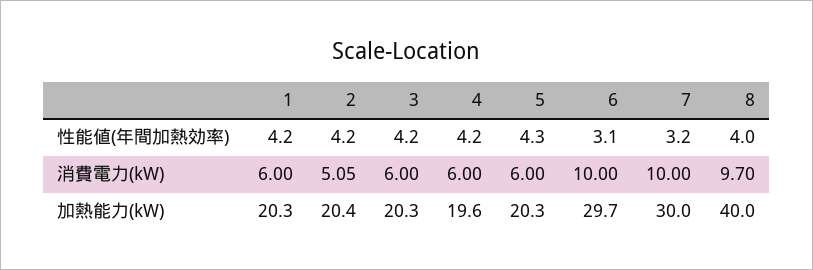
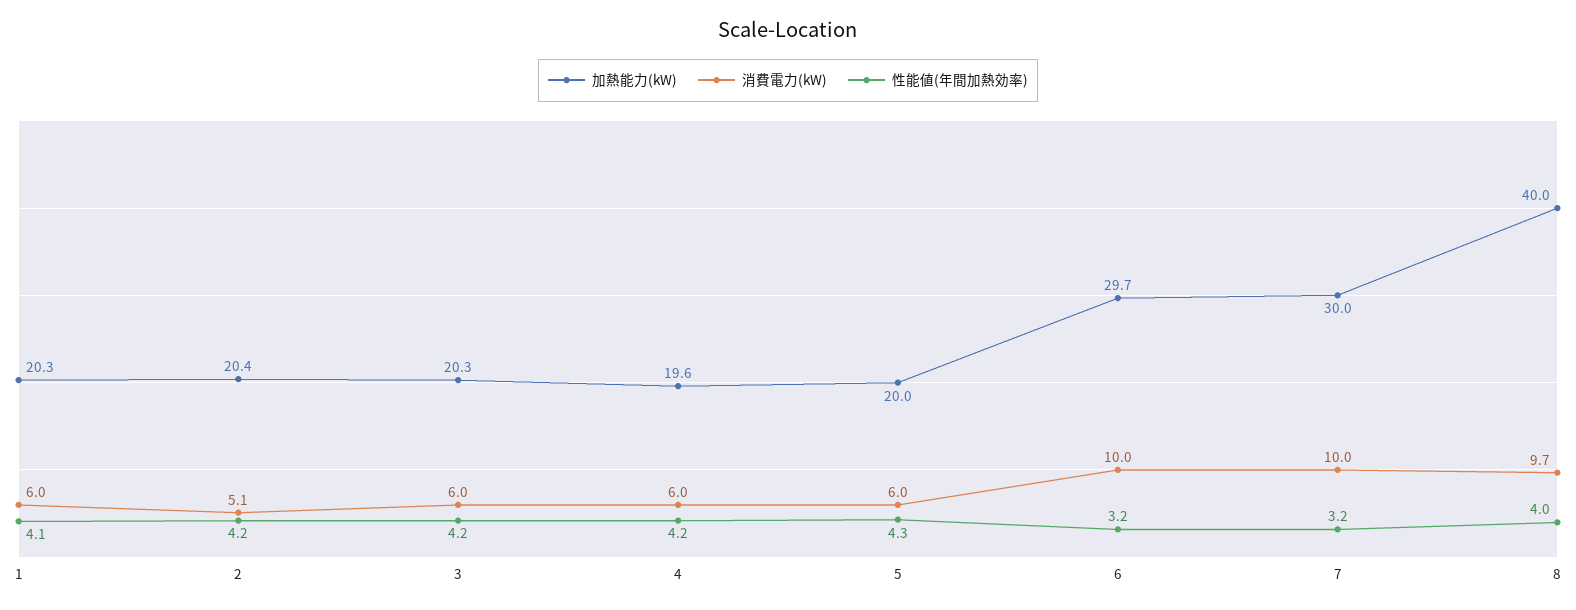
性能値(年間加熱効率), 1: 4.2 -> 4.1
性能値(年間加熱効率), 6: 3.1 -> 3.2
加熱能力(kW), 5: 20.3 -> 20

